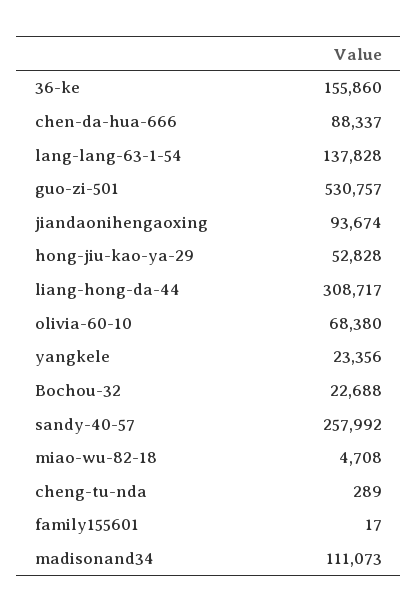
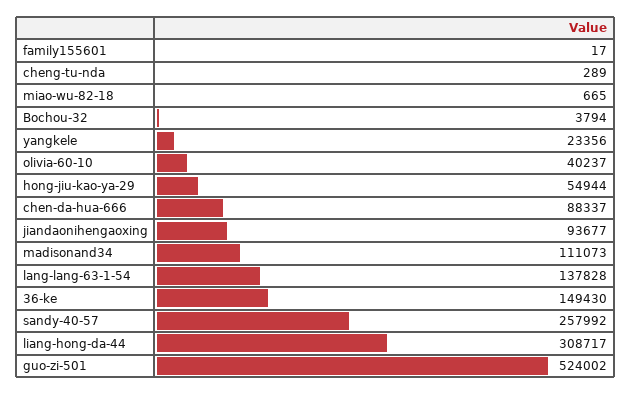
36-ke: 155860 -> 149430
guo-zi-501: 530757 -> 524002
jiandaonihengaoxing: 93674 -> 93677
hong-jiu-kao-ya-29: 52828 -> 54944
olivia-60-10: 68380 -> 40237
Bochou-32: 22688 -> 3794
miao-wu-82-18: 4708 -> 665

